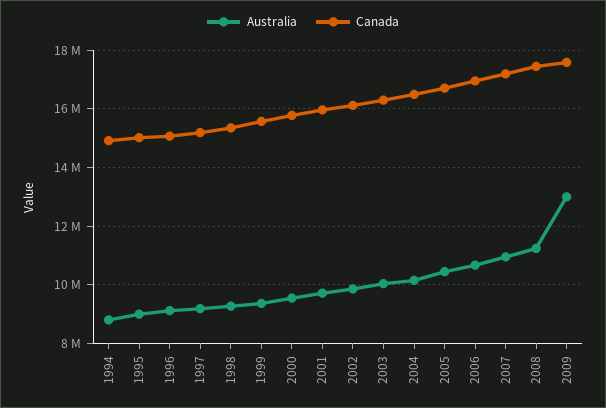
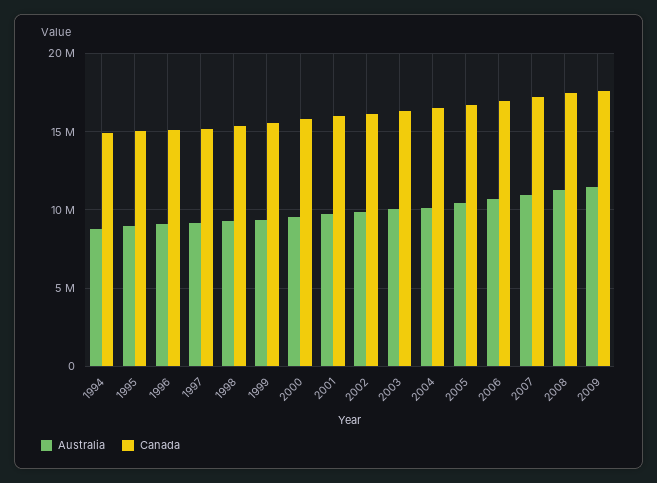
Australia, 2009: 13000000 -> 11500000

